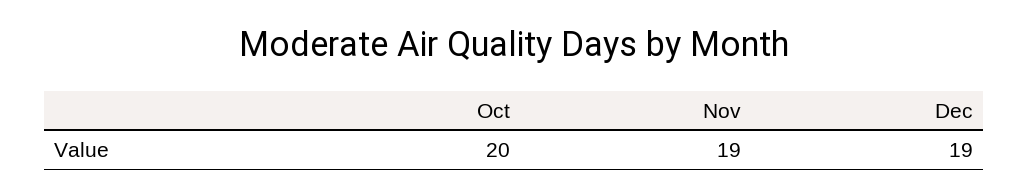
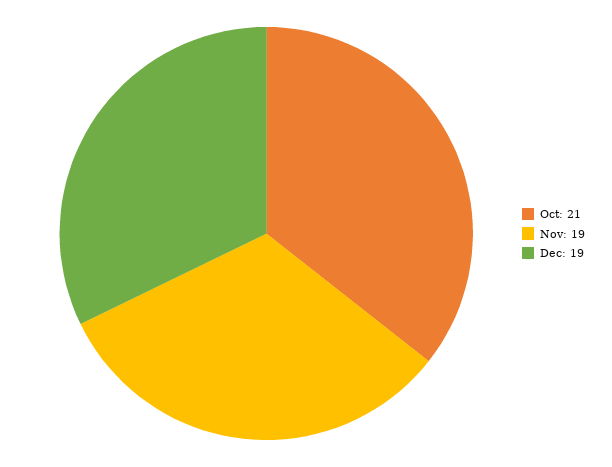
Oct: 20 -> 21

